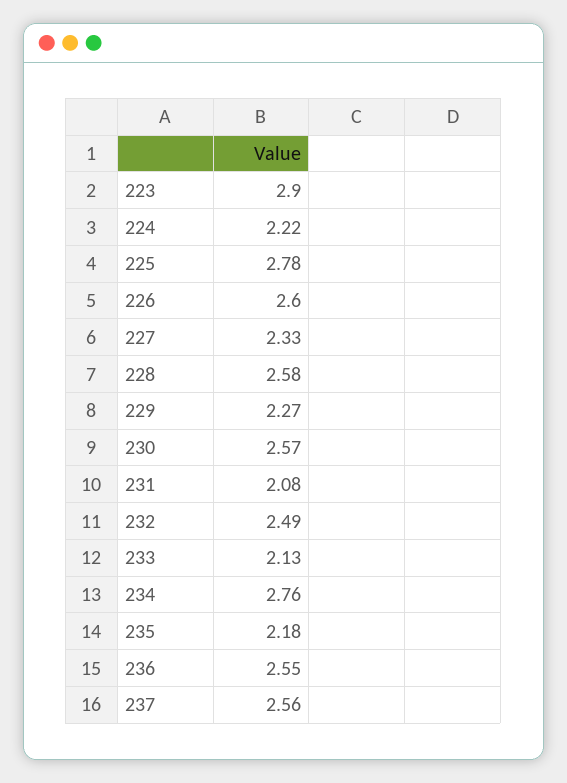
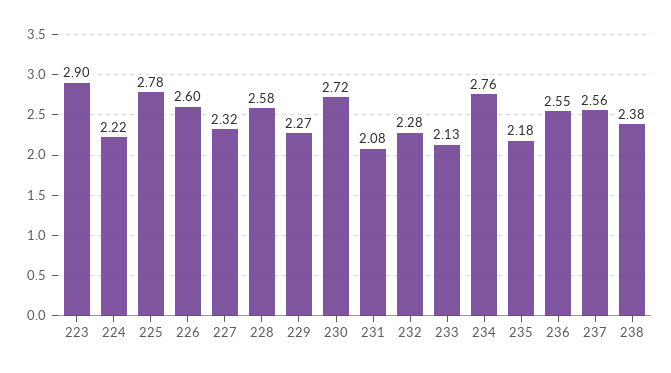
227: 2.33 -> 2.32
230: 2.57 -> 2.72
232: 2.49 -> 2.28
238: none -> 2.38

